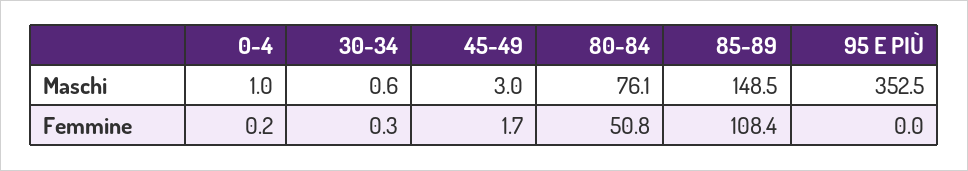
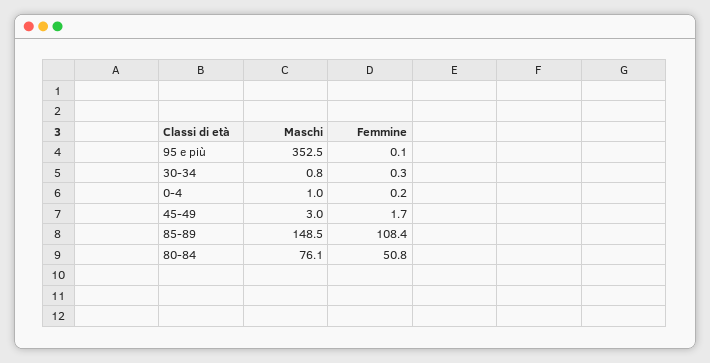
30-34, Maschi: 0.6 -> 0.8
95 E PIÙ, Femmine: 0 -> 0.1

